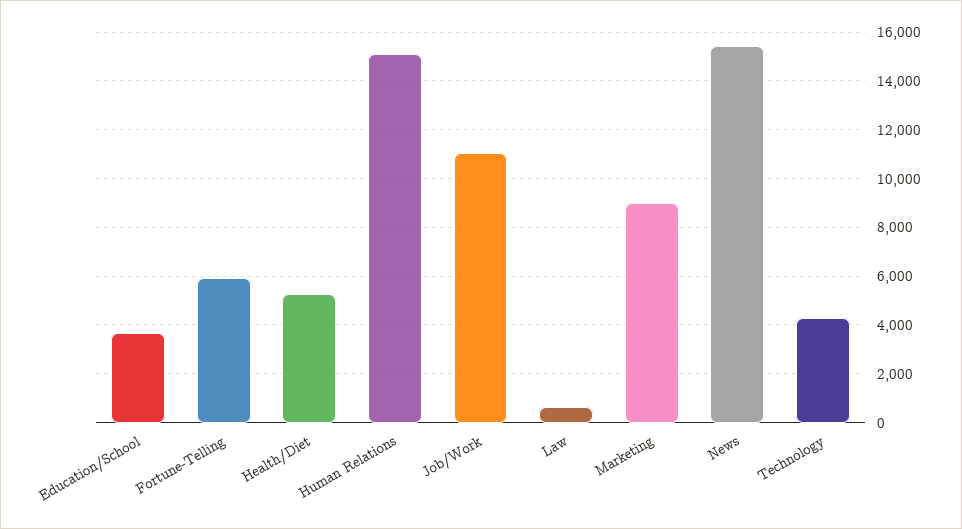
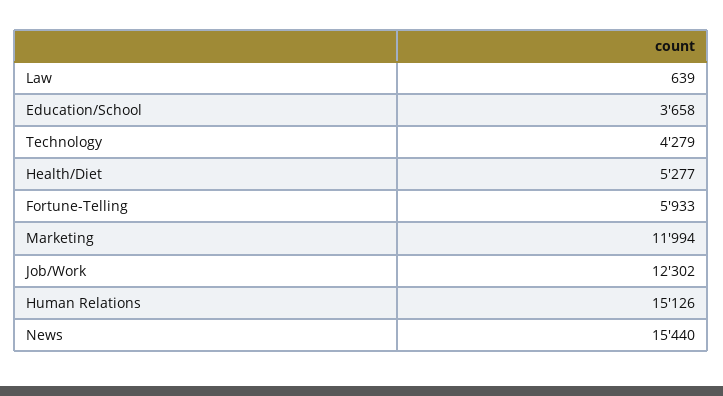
Job/Work: 11000 -> 12302
Marketing: 9000 -> 11994

